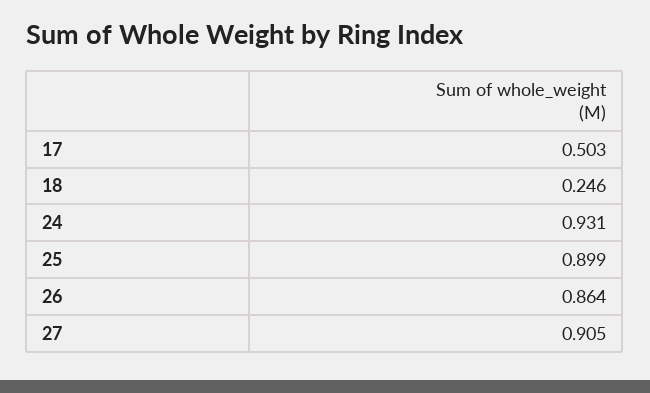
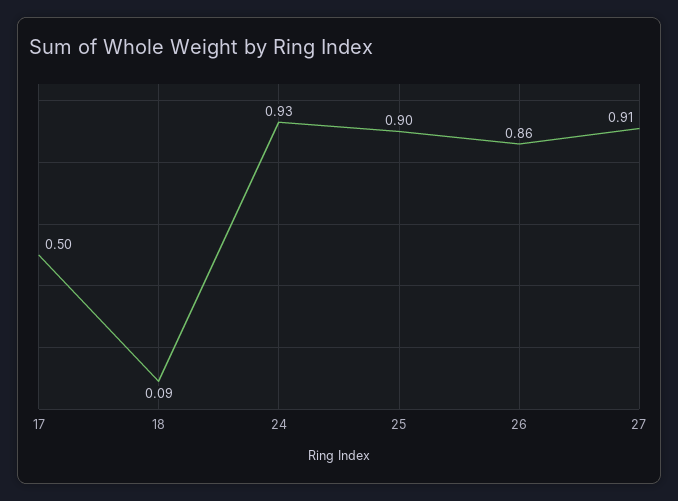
18: 0.246 -> 0.09

